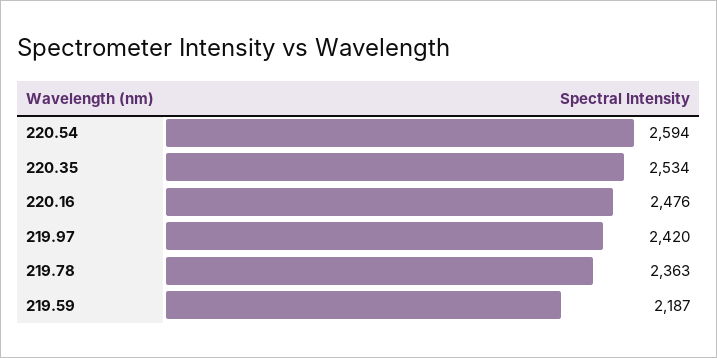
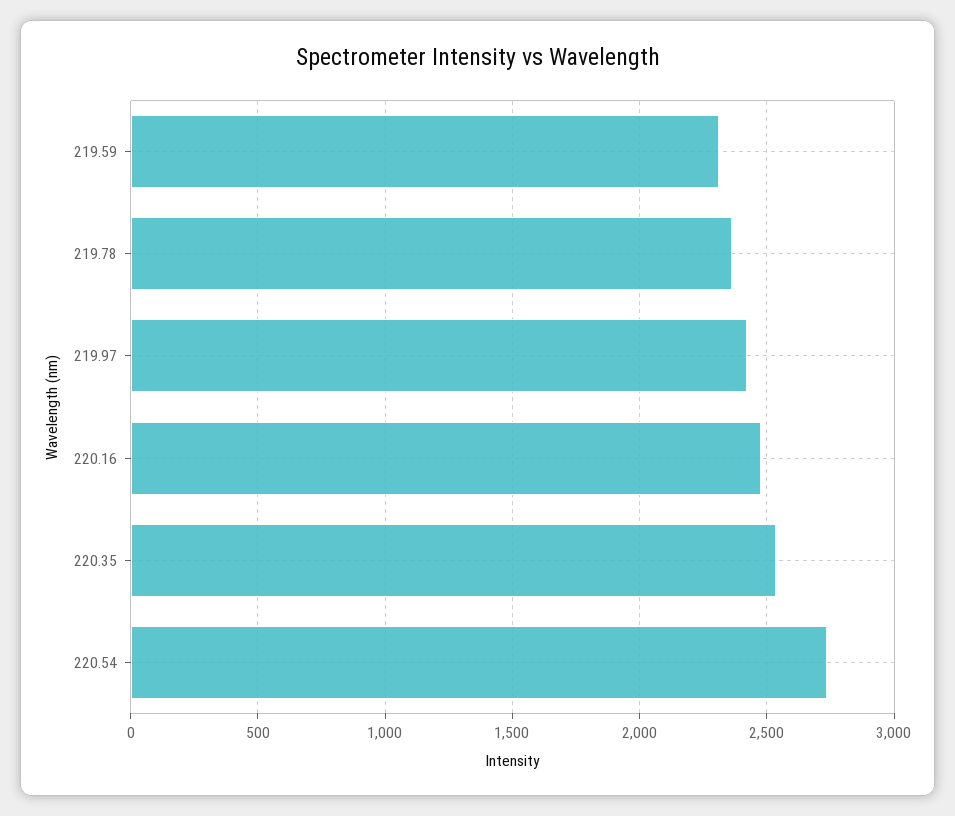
220.54: 2594 -> 2750
219.59: 2187 -> 2300

